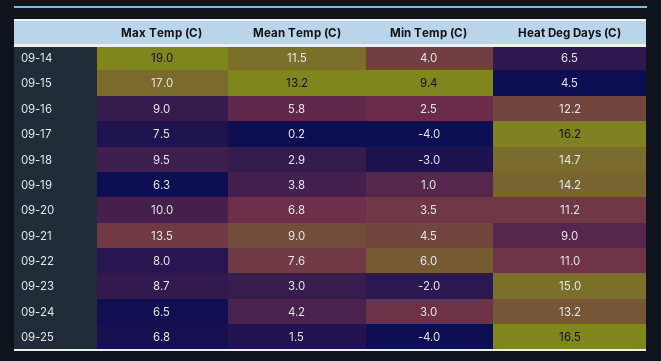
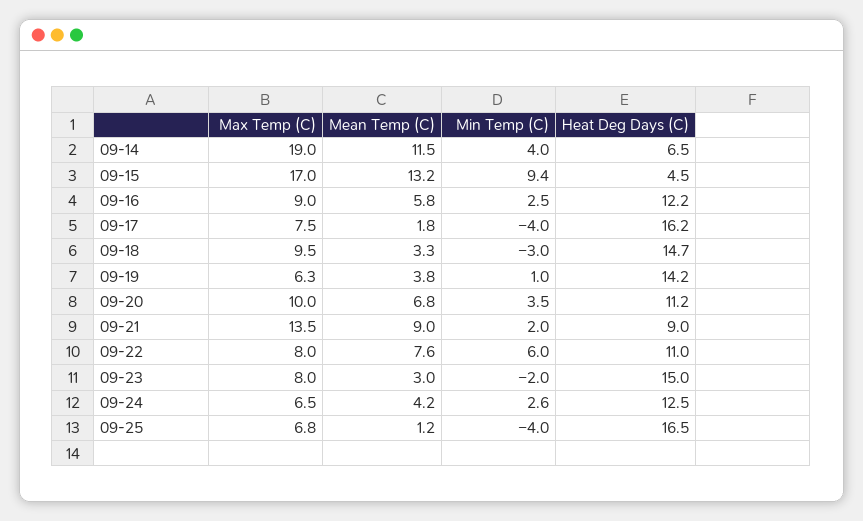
Mean Temp (C), 09-17: 0.2 -> 1.8
Mean Temp (C), 09-18: 2.9 -> 3.3
Min Temp (C), 09-21: 4.5 -> 2
Max Temp (C), 09-23: 8.7 -> 8
Min Temp (C), 09-24: 3 -> 2.6
Heat Deg Days (C), 09-24: 13.2 -> 12.5
Mean Temp (C), 09-25: 1.5 -> 1.2

